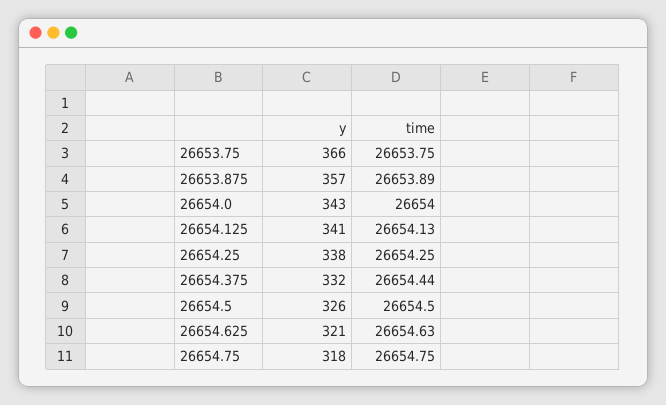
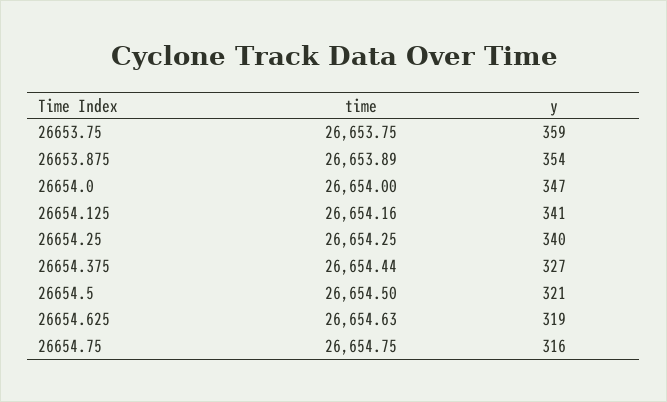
y, 26653.75: 366 -> 359
y, 26653.875: 357 -> 354
y, 26654.0: 343 -> 347
time, 26654.125: 26654.13 -> 26654.16
y, 26654.25: 338 -> 340
y, 26654.375: 332 -> 327
y, 26654.5: 326 -> 321
y, 26654.625: 321 -> 319
y, 26654.75: 318 -> 316

